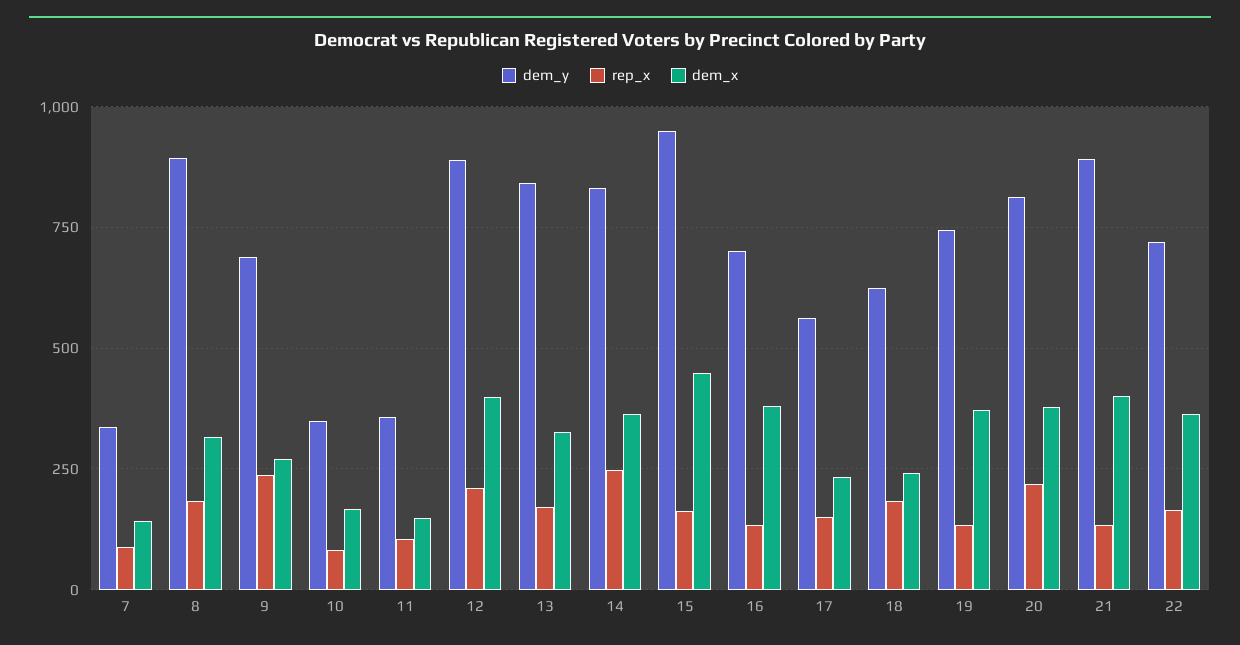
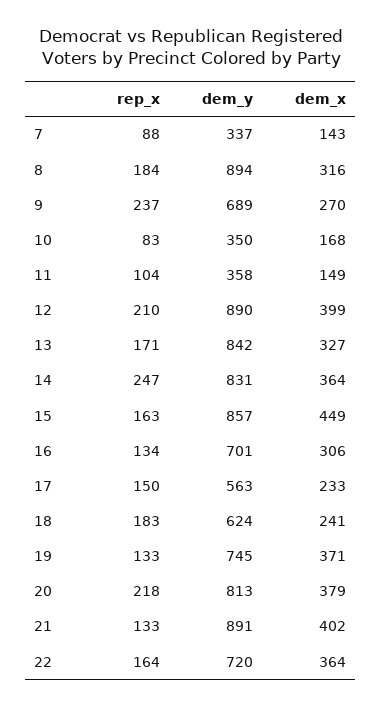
dem_y, 15: 950 -> 857
dem_x, 16: 375 -> 306

